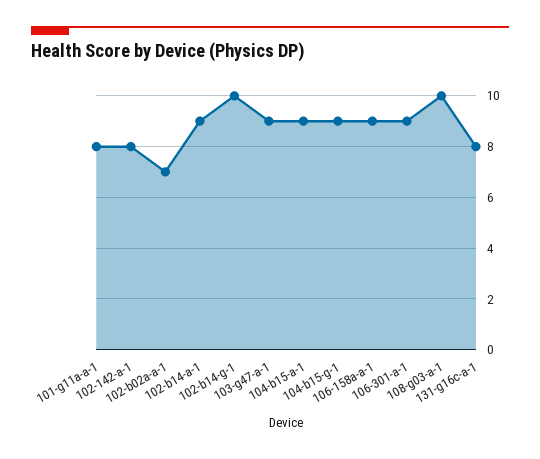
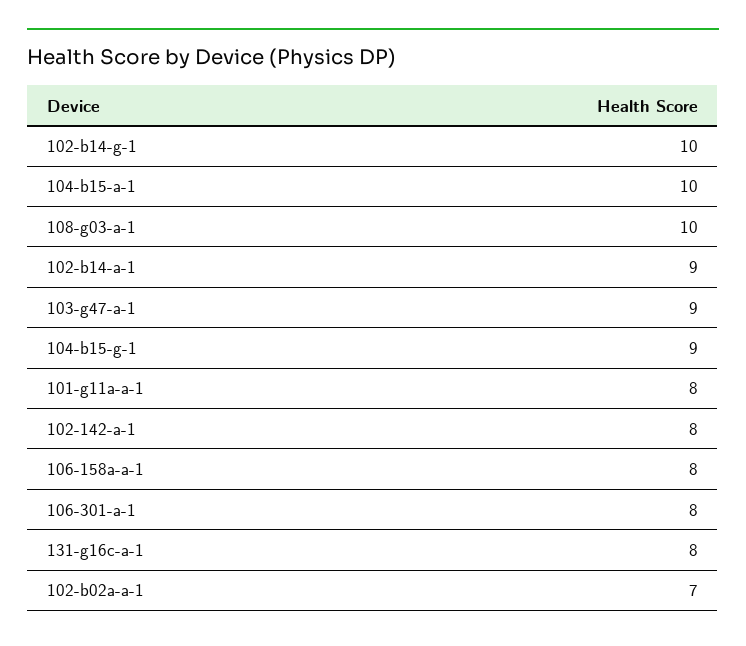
104-b15-a-1: 9 -> 10
106-158a-a-1: 9 -> 8
106-301-a-1: 9 -> 8

